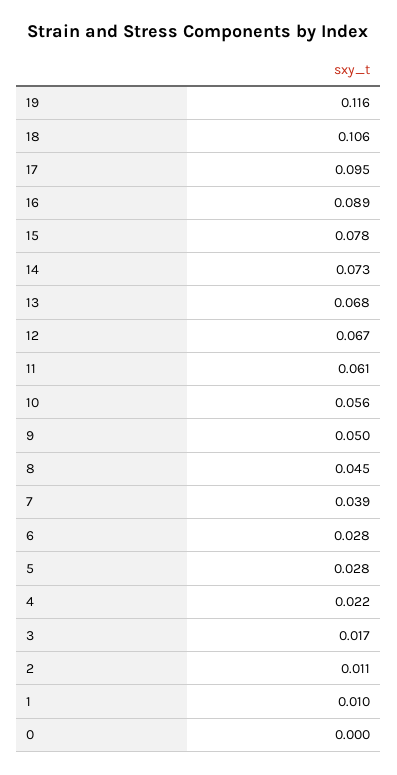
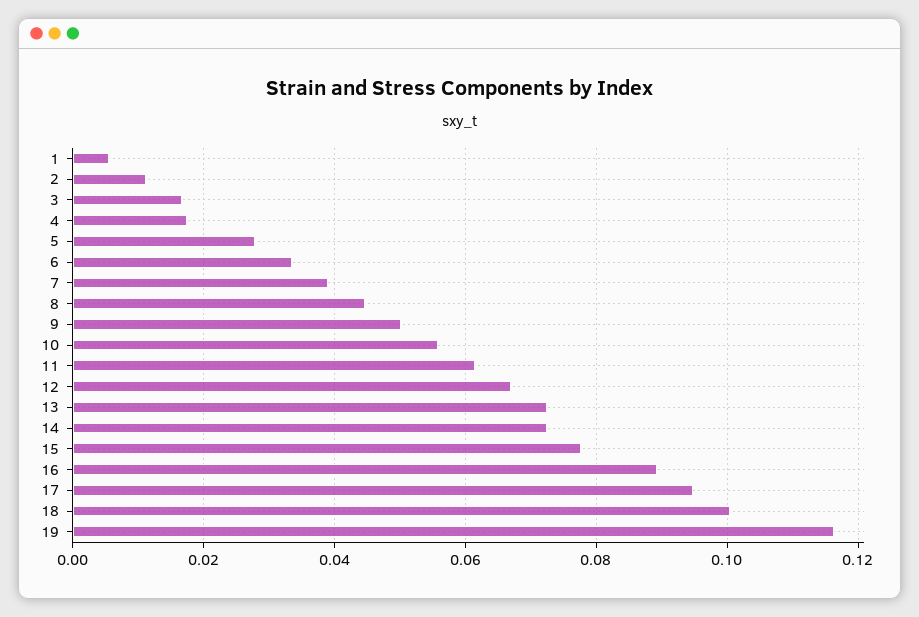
18: 0.106 -> 0.1
13: 0.068 -> 0.072
6: 0.028 -> 0.034
4: 0.022 -> 0.018
1: 0.01 -> 0.006
0: 0 -> none

